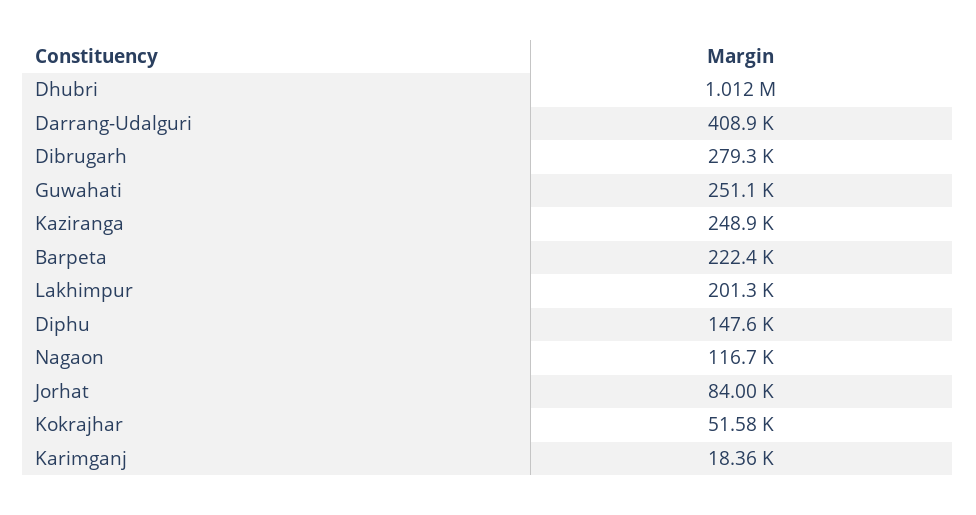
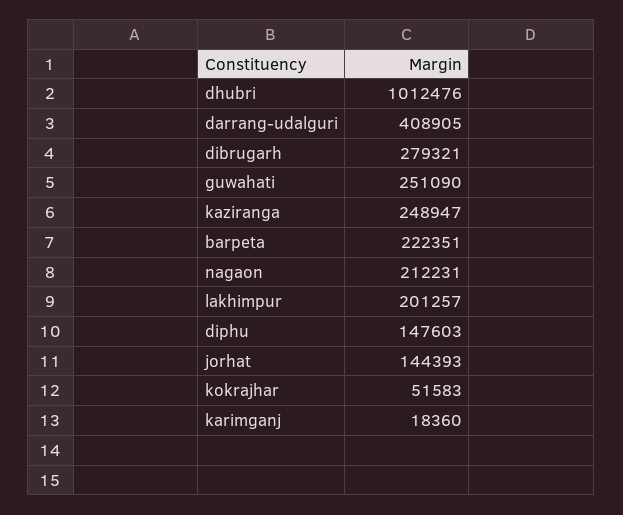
Nagaon: 116700 -> 212231
Jorhat: 84000 -> 144393

